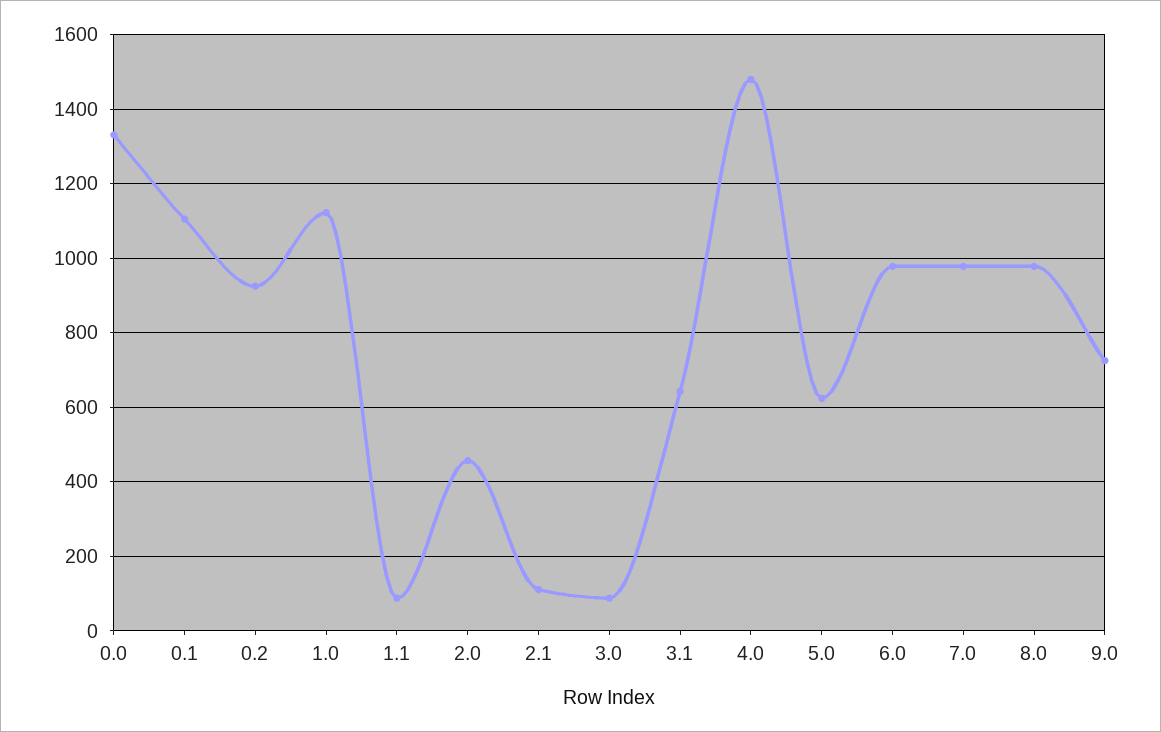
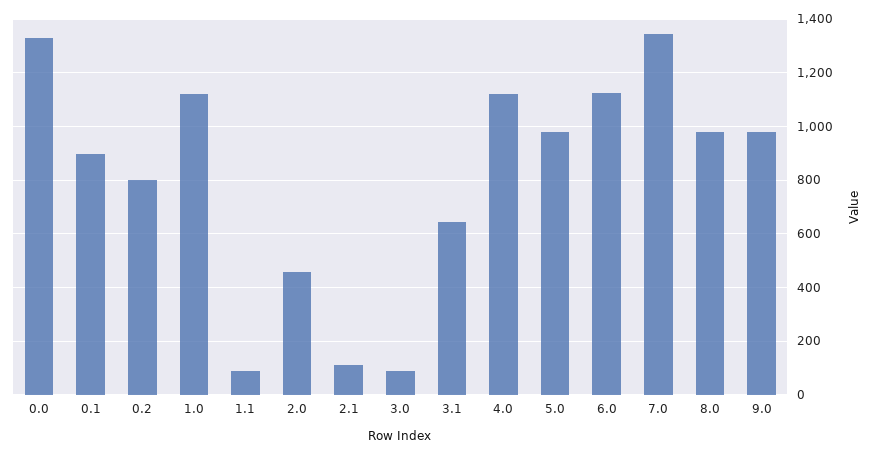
0.1: 1100 -> 900
0.2: 920 -> 800
4.0: 1480 -> 1125
5.0: 620 -> 975
6.0: 980 -> 1125
7.0: 980 -> 1350
9.0: 720 -> 975

